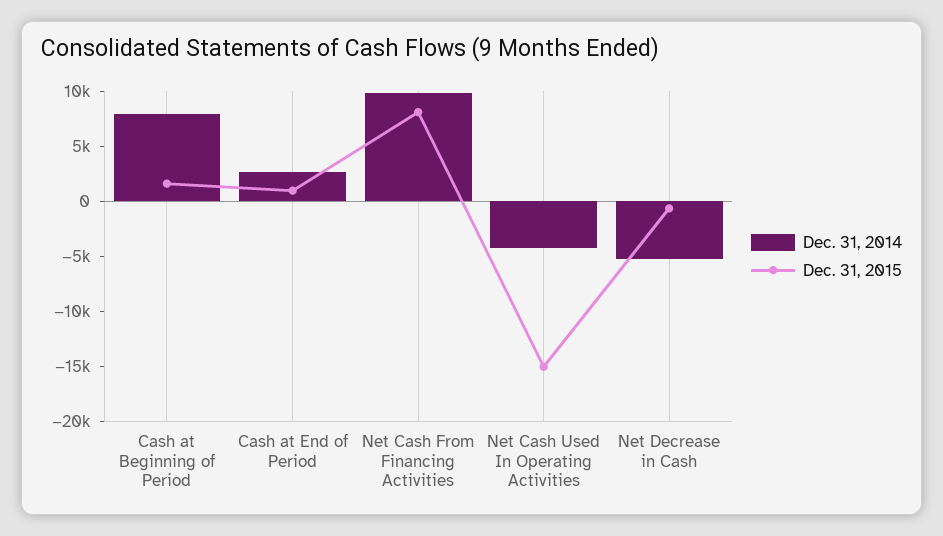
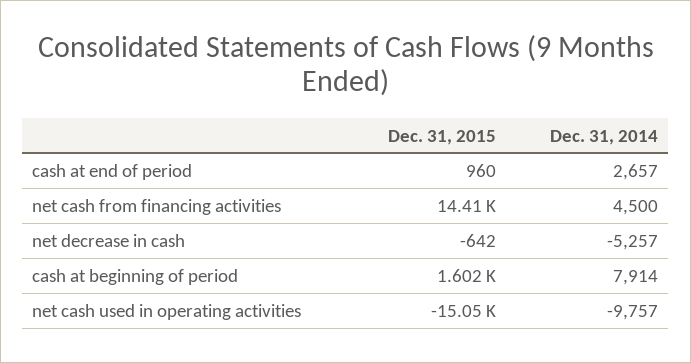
Dec. 31, 2014, Net Cash From Financing Activities: 10000 -> 4500
Dec. 31, 2015, Net Cash From Financing Activities: 8000 -> 14410
Dec. 31, 2014, Net Cash Used In Operating Activities: -4000 -> -9757

